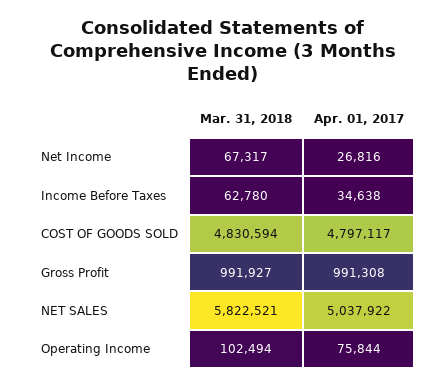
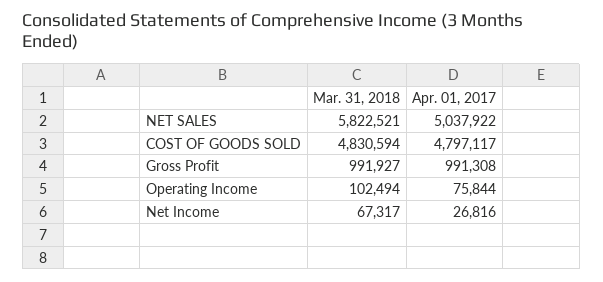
Mar. 31, 2018, Income Before Taxes: 62780 -> none
Apr. 01, 2017, Income Before Taxes: 34638 -> none

